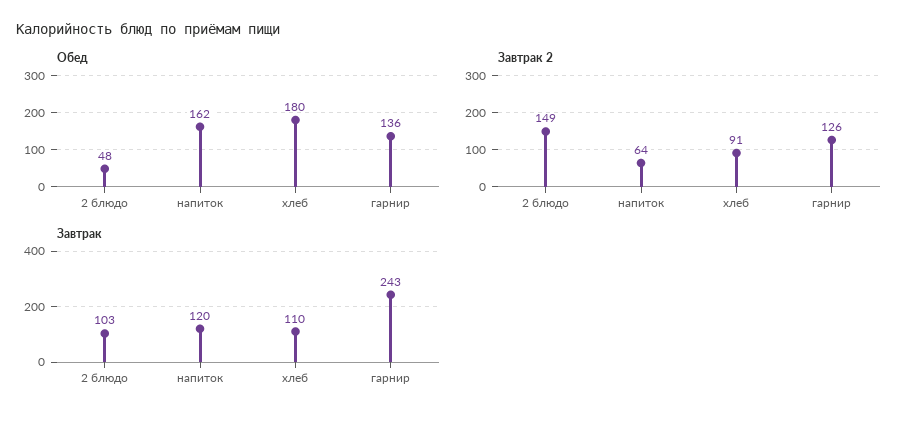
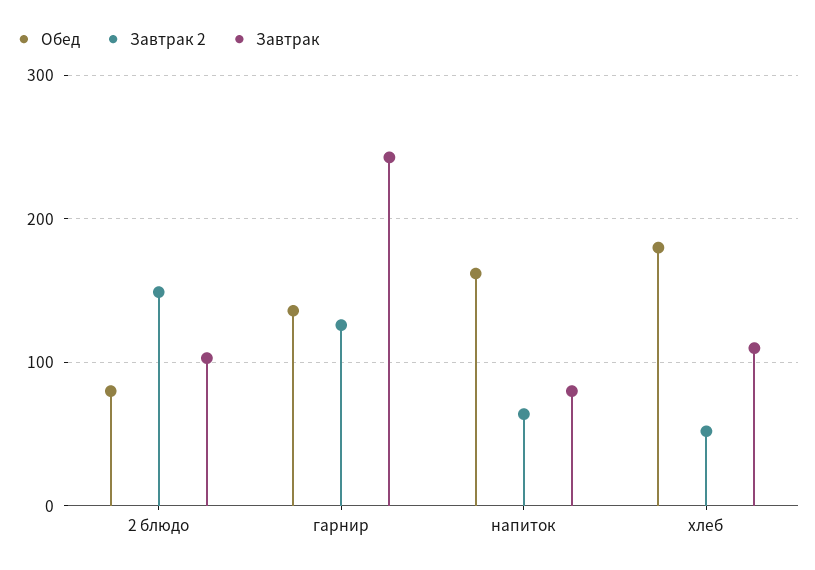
Обед, 2 блюдо: 48 -> 80
Завтрак 2, хлеб: 91 -> 50
Завтрак, напиток: 120 -> 80

